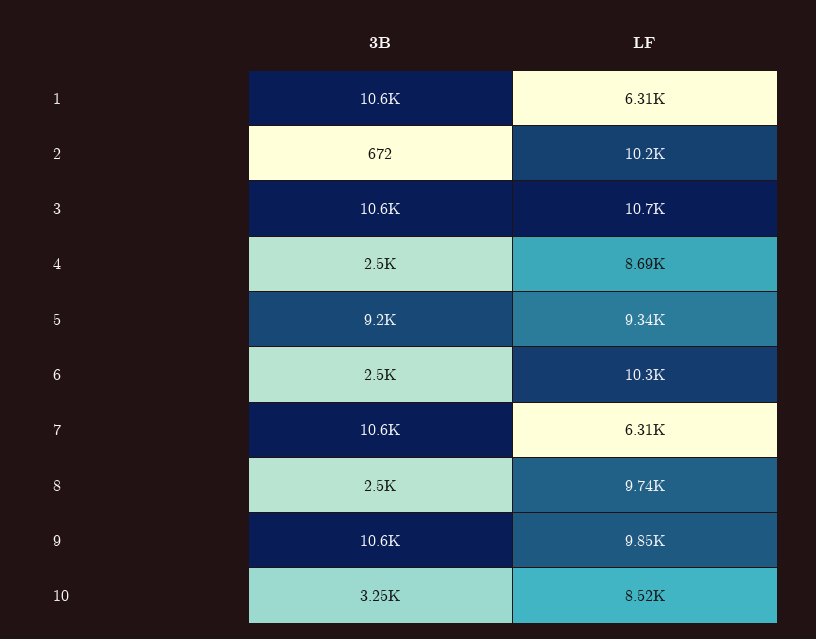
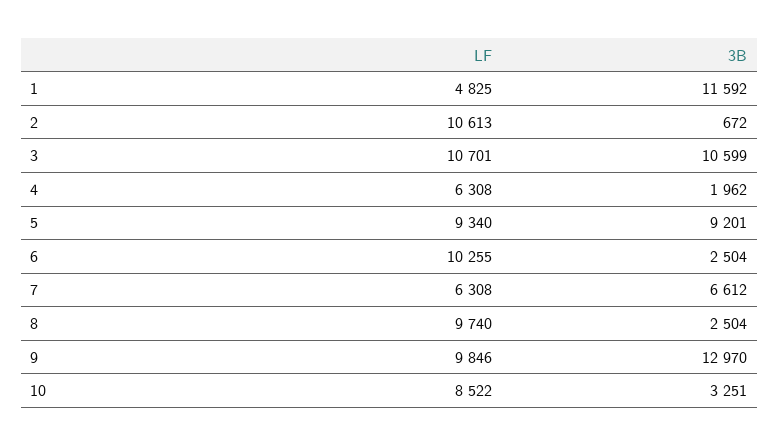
3B, 1: 10600 -> 11592
LF, 1: 6310 -> 4825
LF, 2: 10200 -> 10613
3B, 4: 2500 -> 1962
LF, 4: 8690 -> 6308
3B, 7: 10600 -> 6612
3B, 9: 10600 -> 12970

